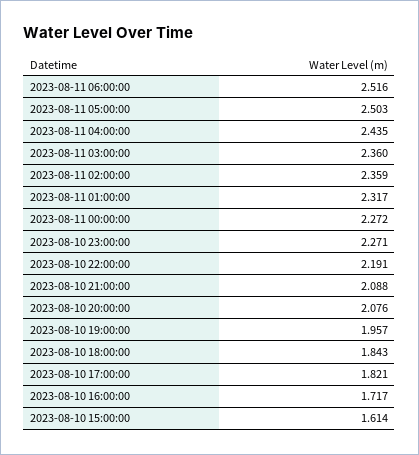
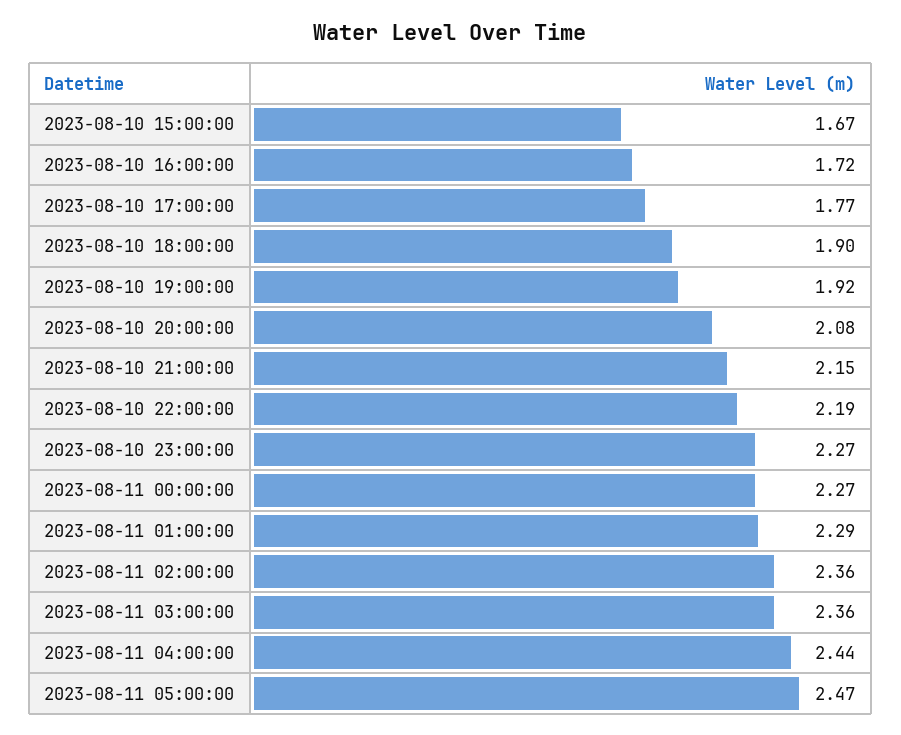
2023-08-11 06:00:00: 2.516 -> none
2023-08-11 05:00:00: 2.503 -> 2.47
2023-08-11 01:00:00: 2.317 -> 2.29
2023-08-10 21:00:00: 2.088 -> 2.15
2023-08-10 19:00:00: 1.957 -> 1.92
2023-08-10 18:00:00: 1.843 -> 1.9
2023-08-10 17:00:00: 1.821 -> 1.77
2023-08-10 15:00:00: 1.614 -> 1.67

